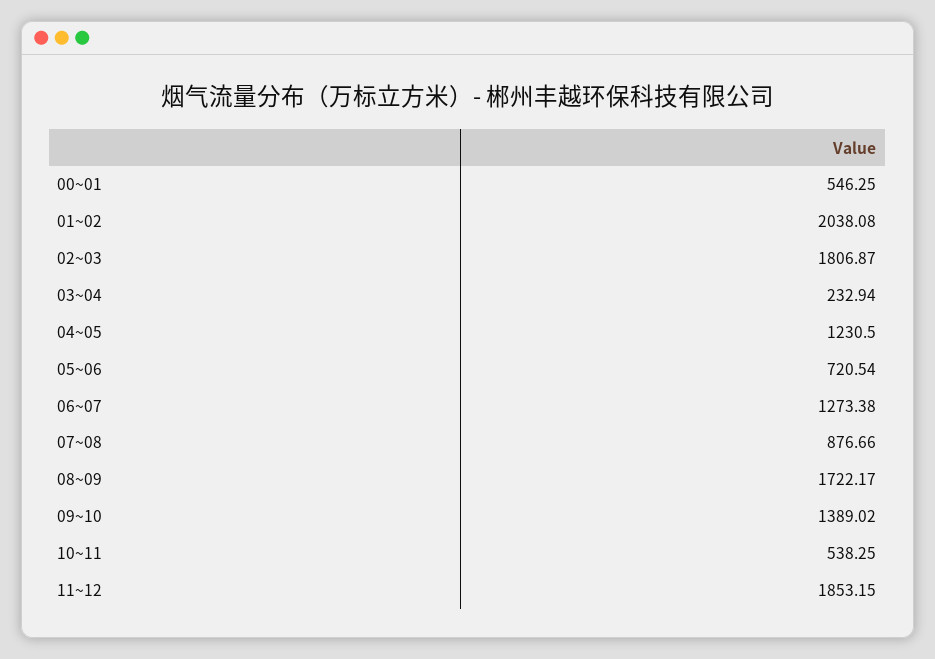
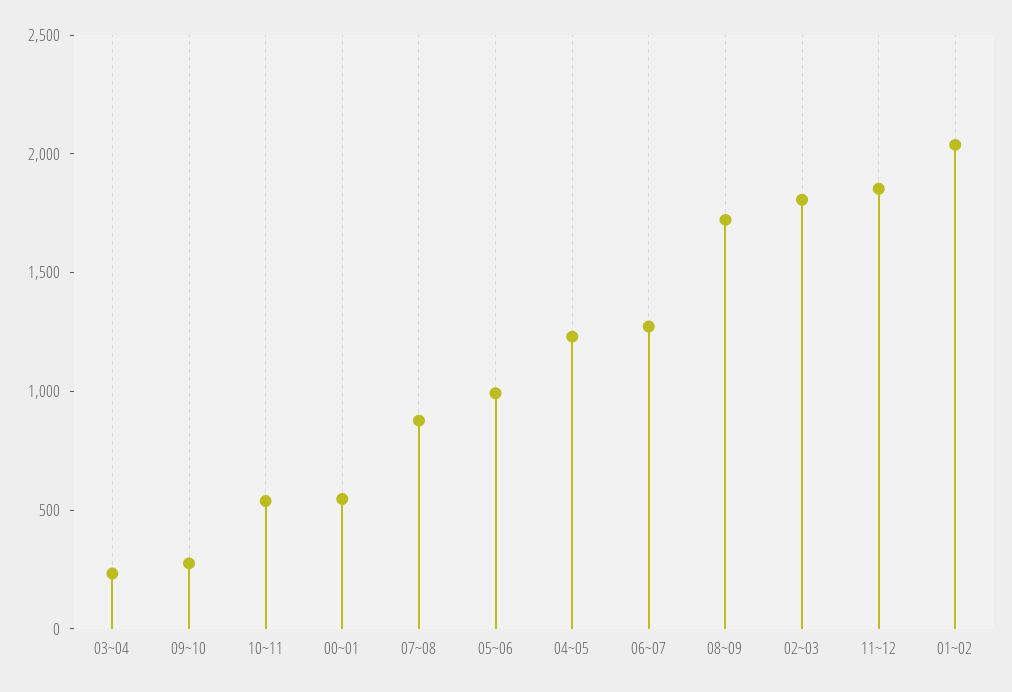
05~06: 720.54 -> 1000
09~10: 1389.02 -> 300

